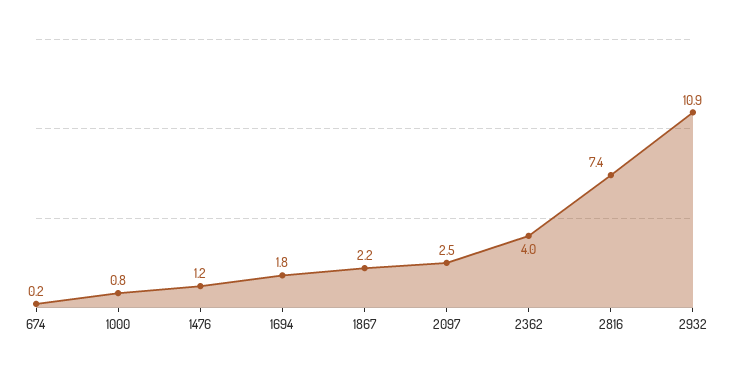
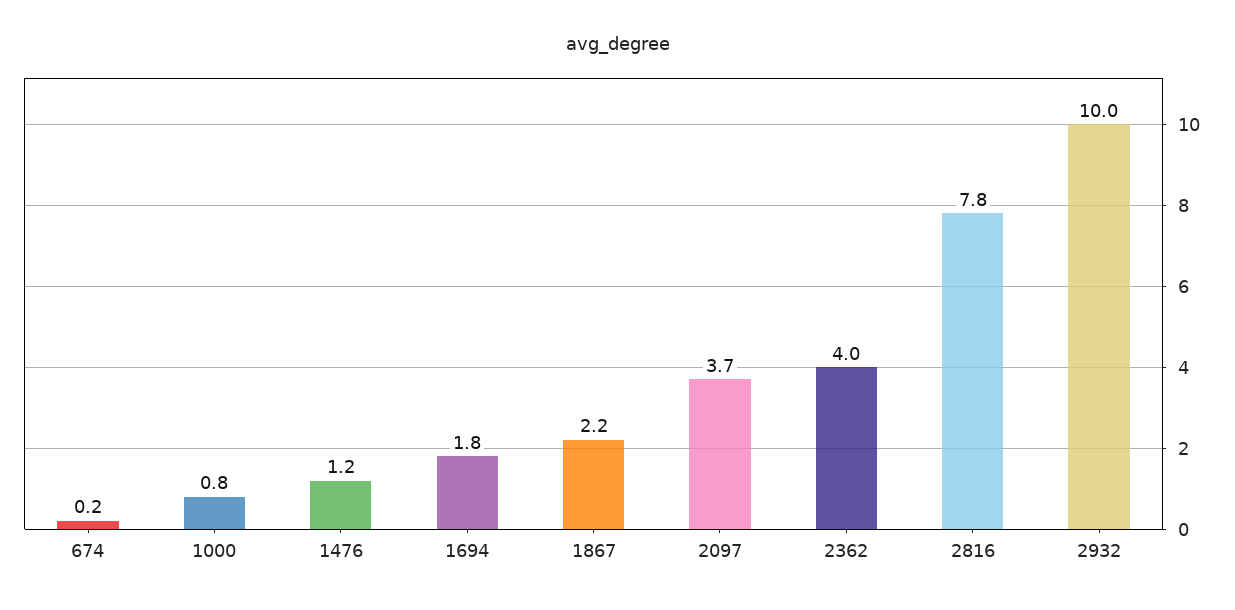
2097: 2.5 -> 3.7
2816: 7.4 -> 7.8
2932: 10.9 -> 10

